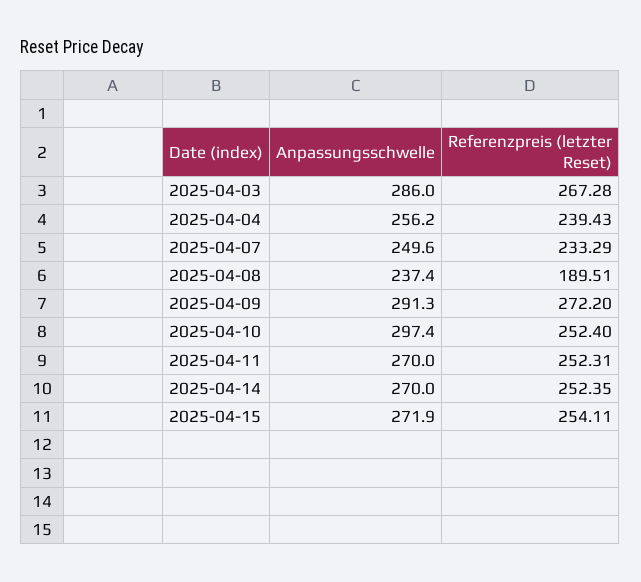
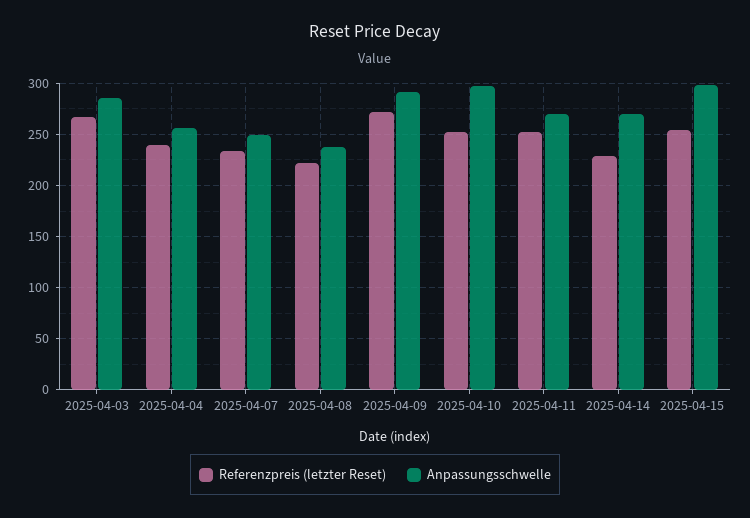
Referenzpreis (letzter Reset), 2025-04-08: 189.51 -> 220
Referenzpreis (letzter Reset), 2025-04-14: 252.35 -> 230
Anpassungsschwelle, 2025-04-15: 271.9 -> 300

